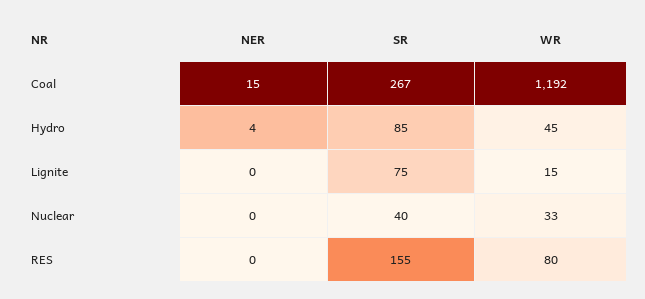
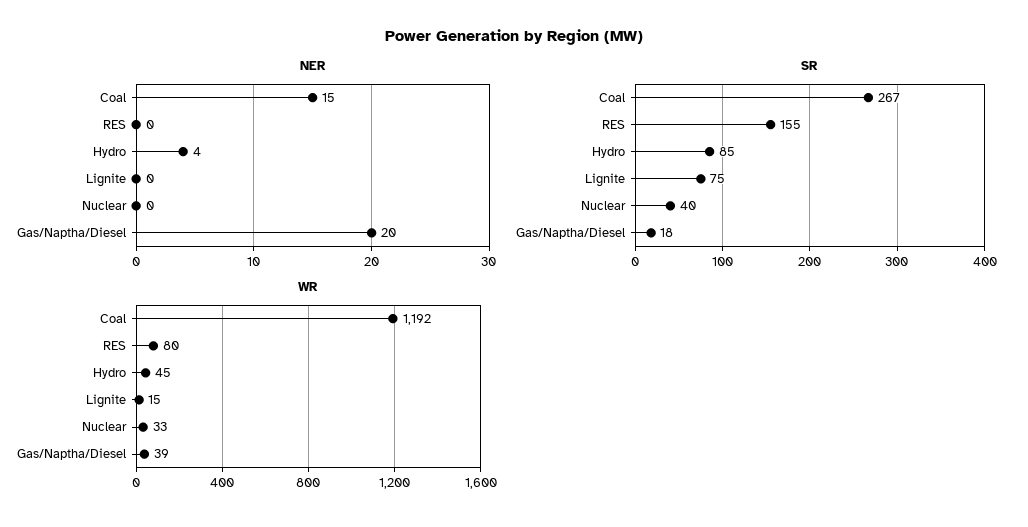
NER, Gas/Naptha/Diesel: none -> 20
SR, Gas/Naptha/Diesel: none -> 18
WR, Gas/Naptha/Diesel: none -> 39

